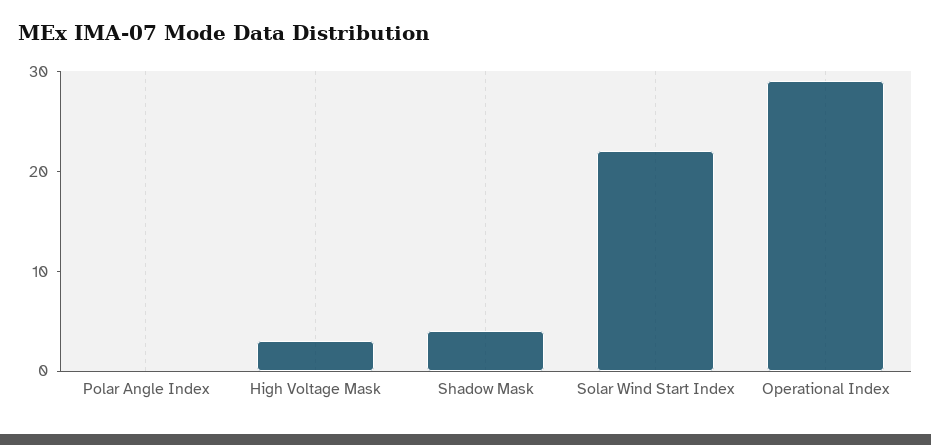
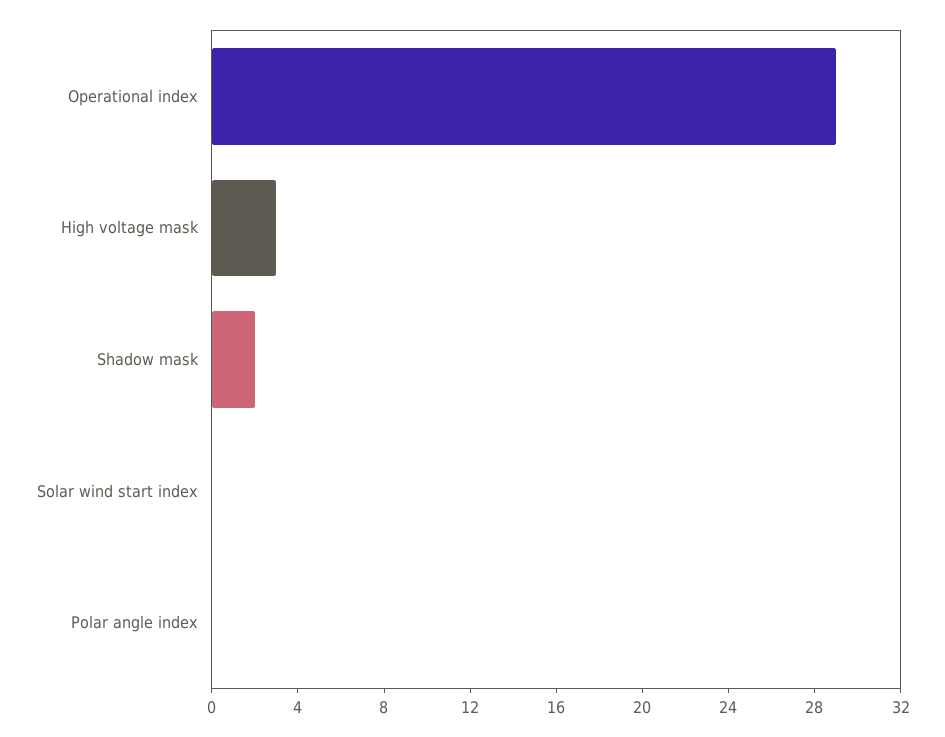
Shadow Mask: 4 -> 2
Solar Wind Start Index: 22 -> 0

